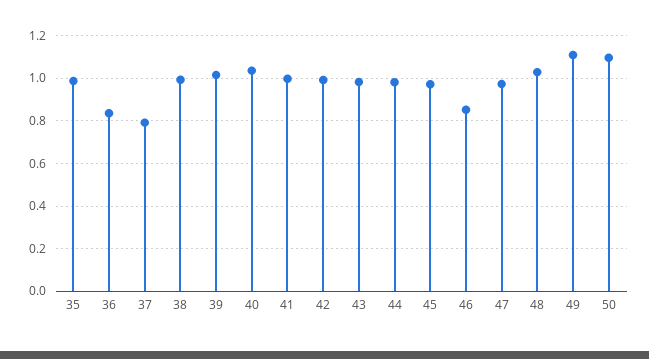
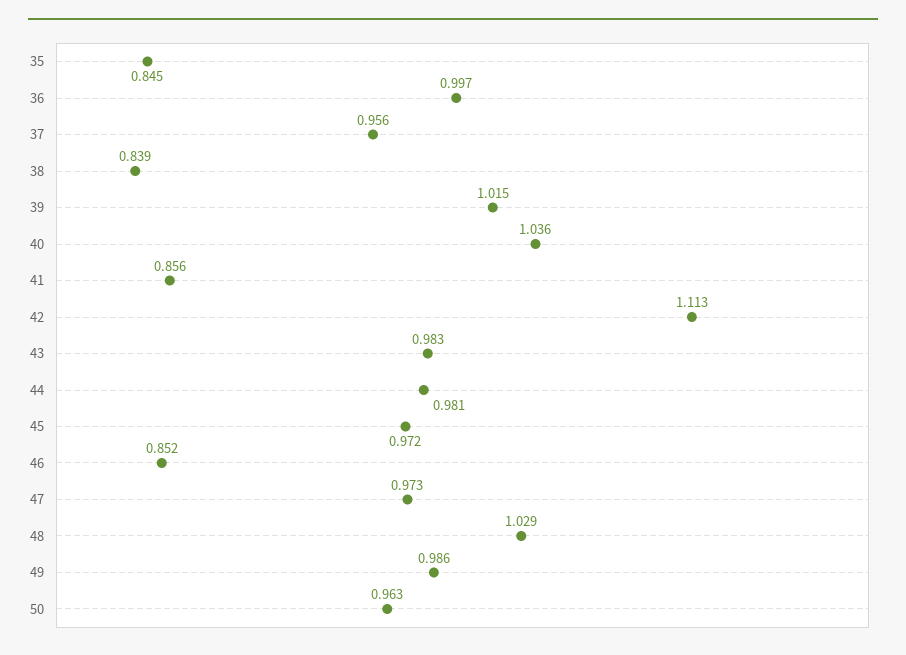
35: 1 -> 0.845
36: 0.85 -> 0.997
37: 0.8 -> 0.956
38: 1 -> 0.839
41: 1 -> 0.856
42: 1 -> 1.113
49: 1.1 -> 0.986
50: 1.1 -> 0.963

